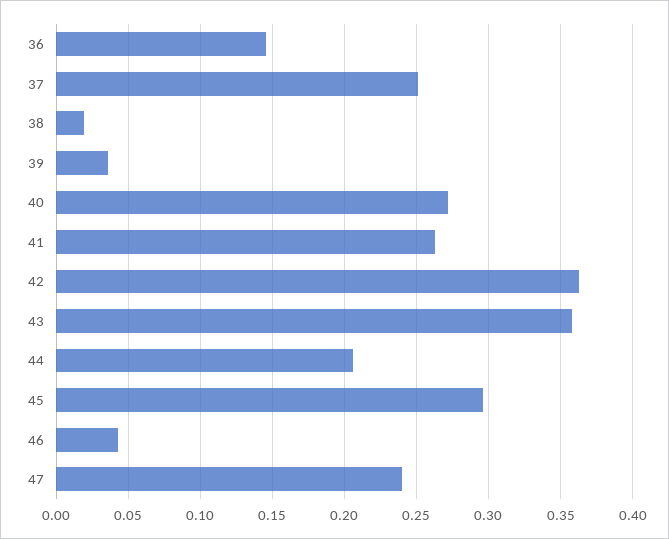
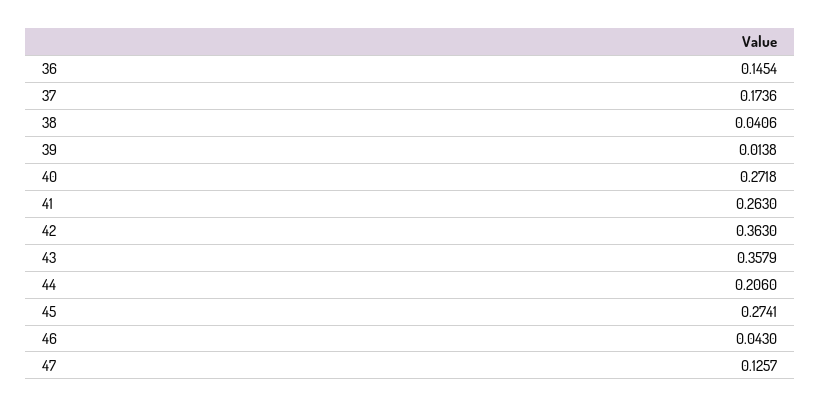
37: 0.25 -> 0.1736
38: 0.02 -> 0.0406
39: 0.035 -> 0.0138
45: 0.295 -> 0.2741
47: 0.24 -> 0.1257

